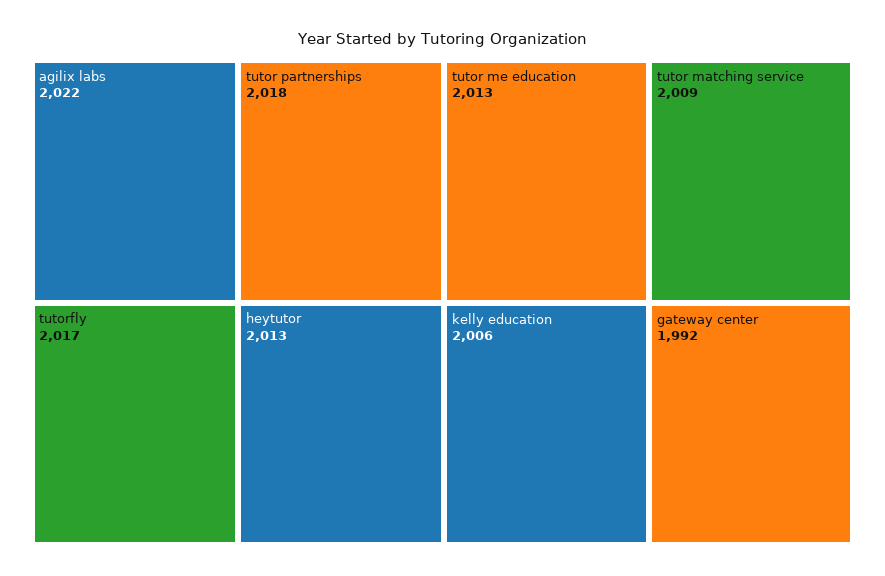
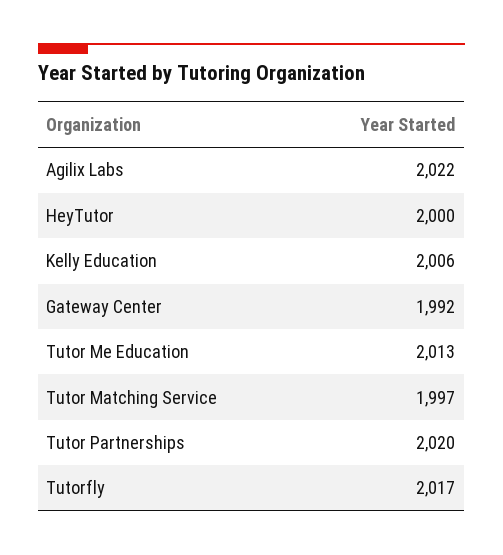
tutor partnerships: 2018 -> 2020
heytutor: 2013 -> 2000
tutor matching service: 2009 -> 1997

